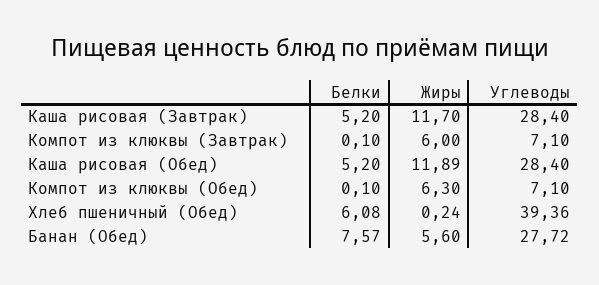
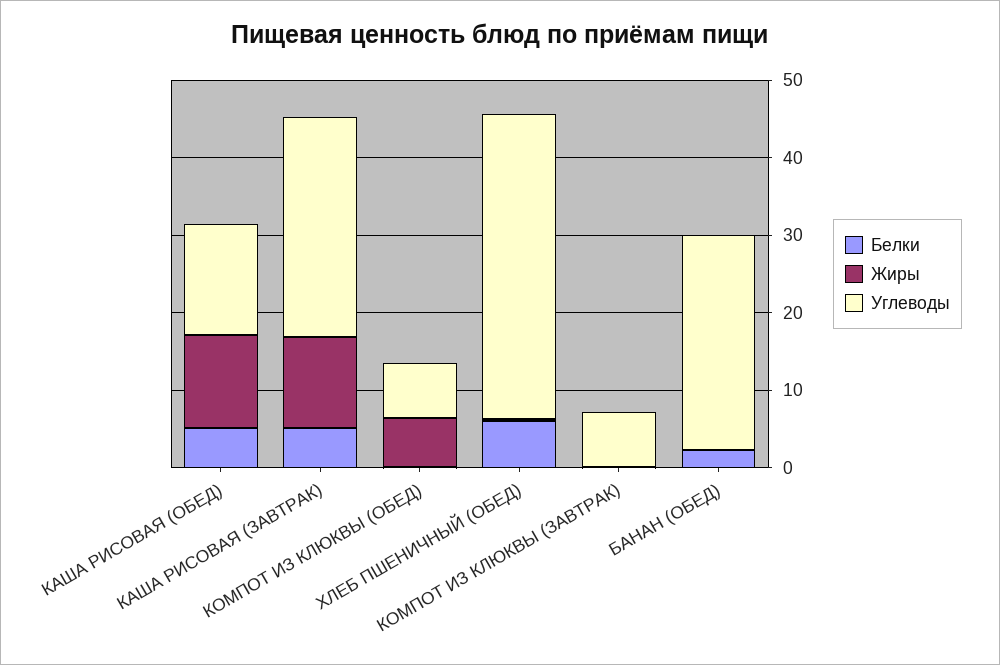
Жиры, Компот из клюквы (Завтрак): 6 -> 0
Углеводы, Каша рисовая (Обед): 28.4 -> 14
Белки, Банан (Обед): 7.57 -> 2
Жиры, Банан (Обед): 5.6 -> 0

